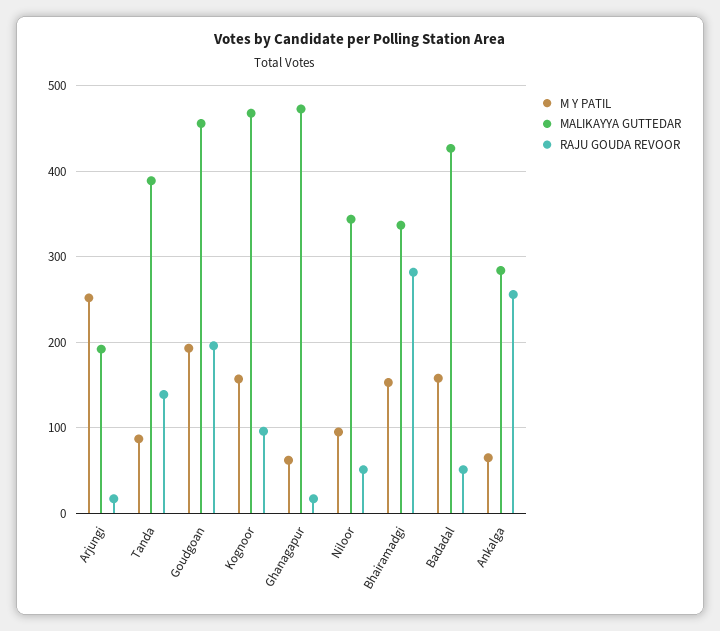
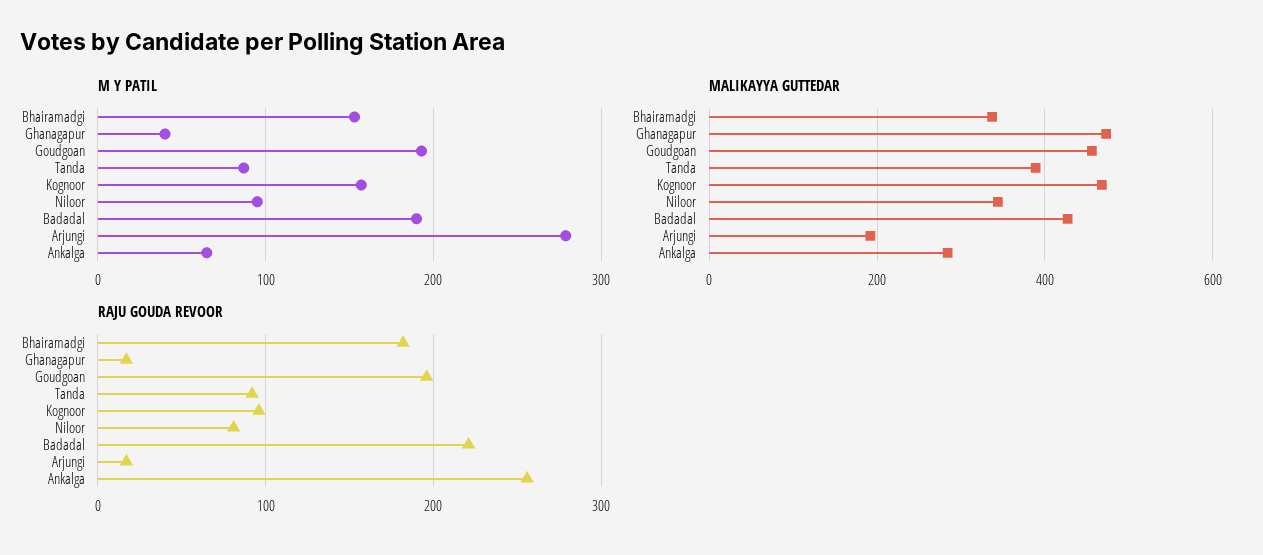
M Y PATIL, Arjungi: 250 -> 280
RAJU GOUDA REVOOR, Tanda: 140 -> 90
M Y PATIL, Ghanagapur: 60 -> 40
RAJU GOUDA REVOOR, Niloor: 50 -> 80
RAJU GOUDA REVOOR, Bhairamadgi: 280 -> 180
M Y PATIL, Badadal: 160 -> 190
RAJU GOUDA REVOOR, Badadal: 50 -> 220

